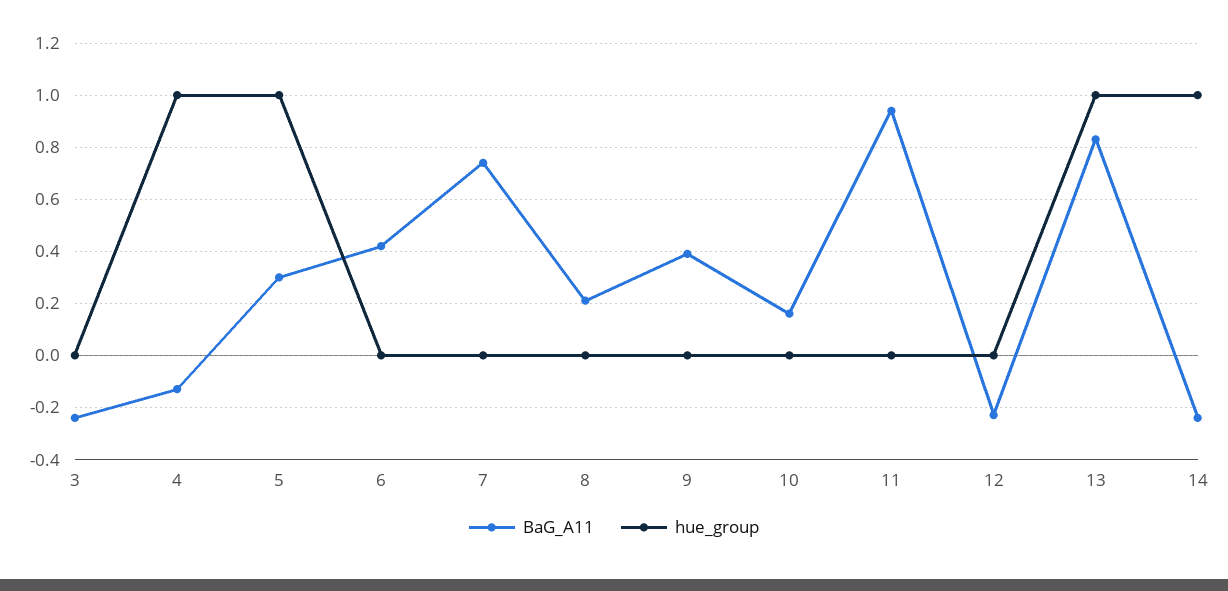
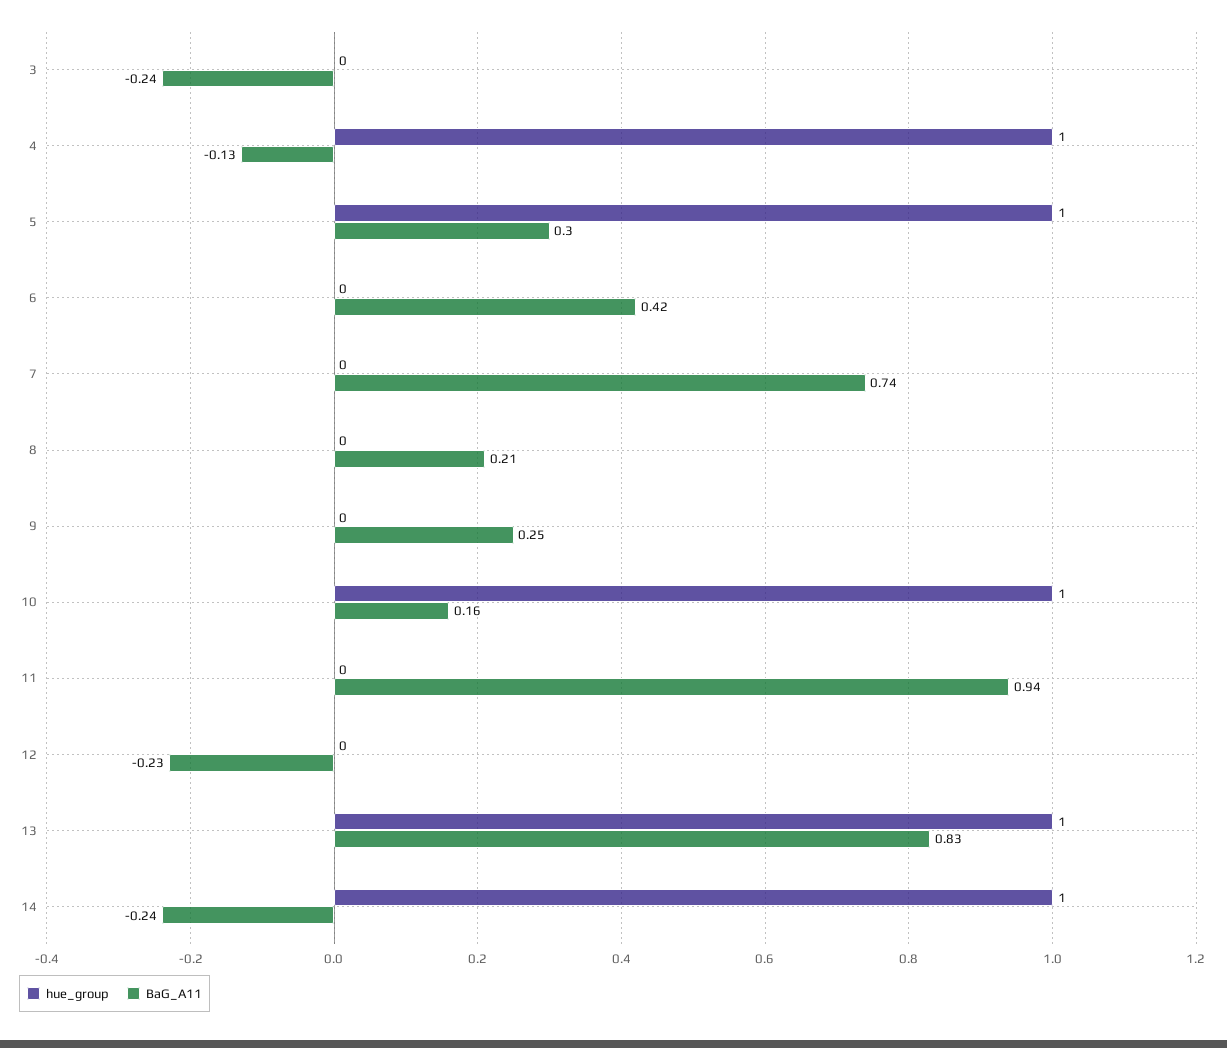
BaG_A11, 9: 0.4 -> 0.25
hue_group, 10: 0 -> 1

